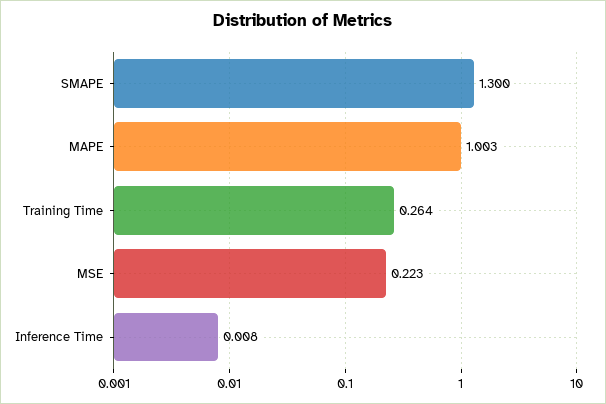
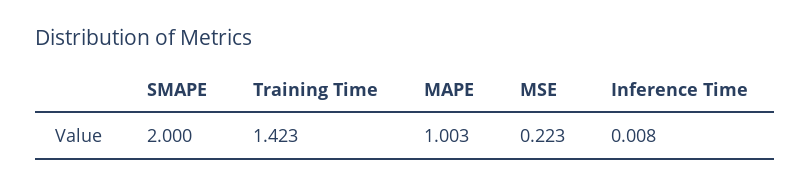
SMAPE: 1.3 -> 2
Training Time: 0.264 -> 1.423

